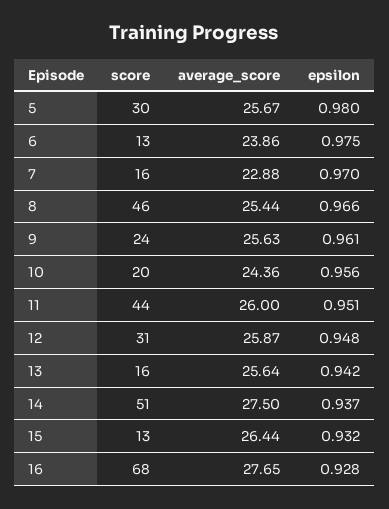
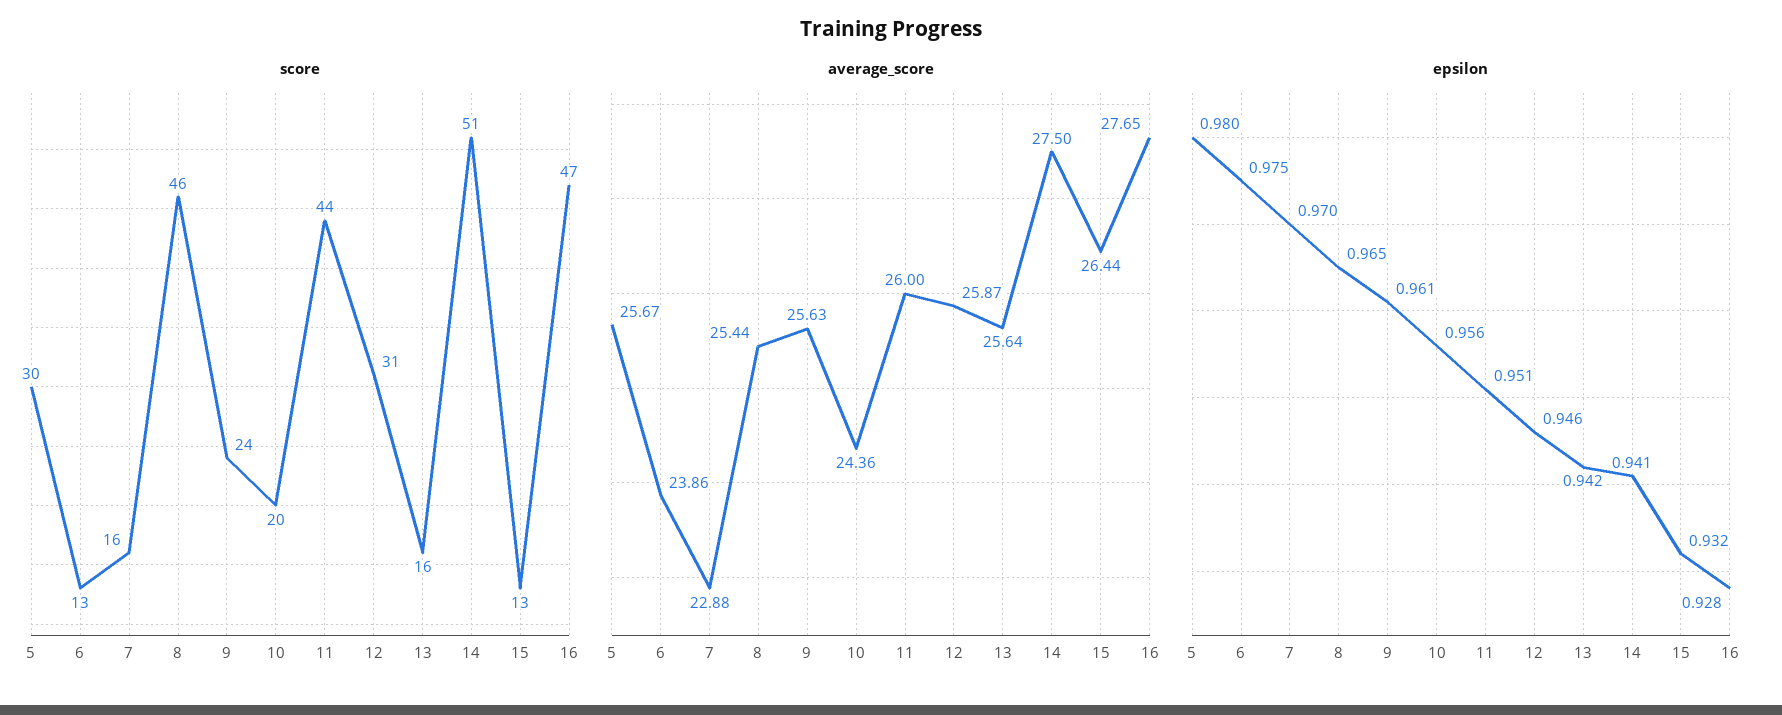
epsilon, 8: 0.966 -> 0.965
epsilon, 12: 0.948 -> 0.946
epsilon, 14: 0.937 -> 0.941
score, 16: 68 -> 47

